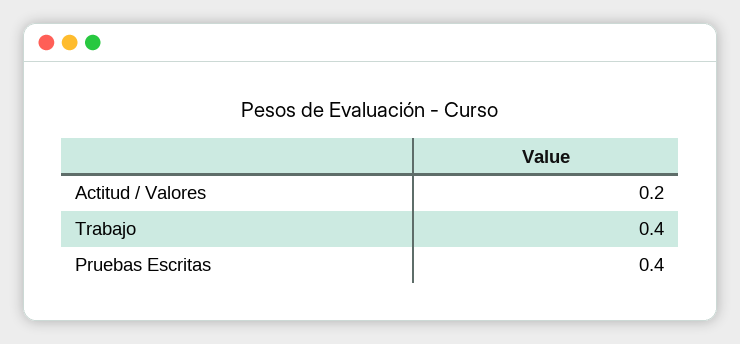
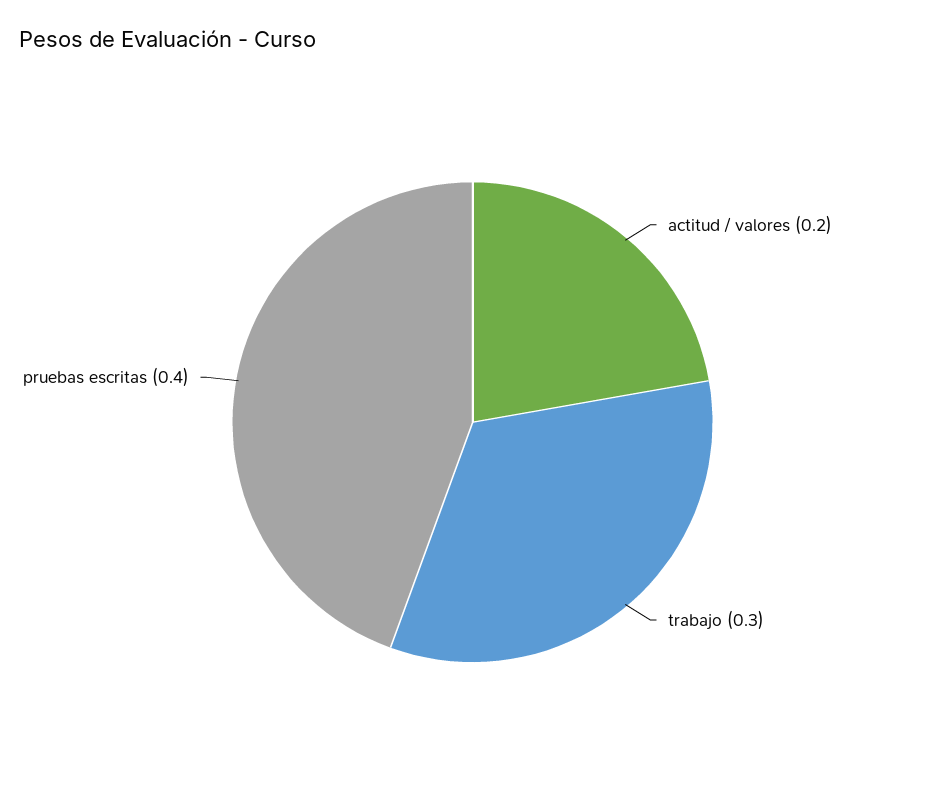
Trabajo: 0.4 -> 0.3

